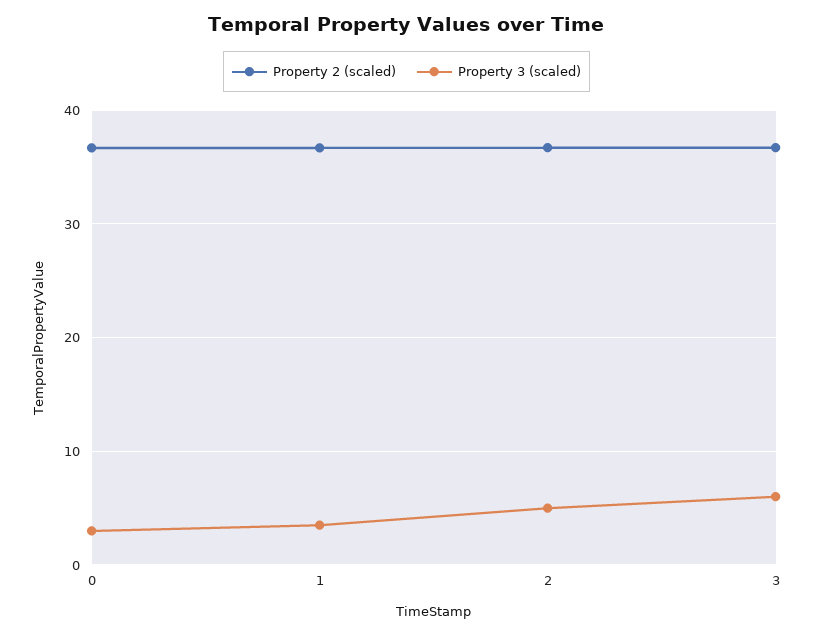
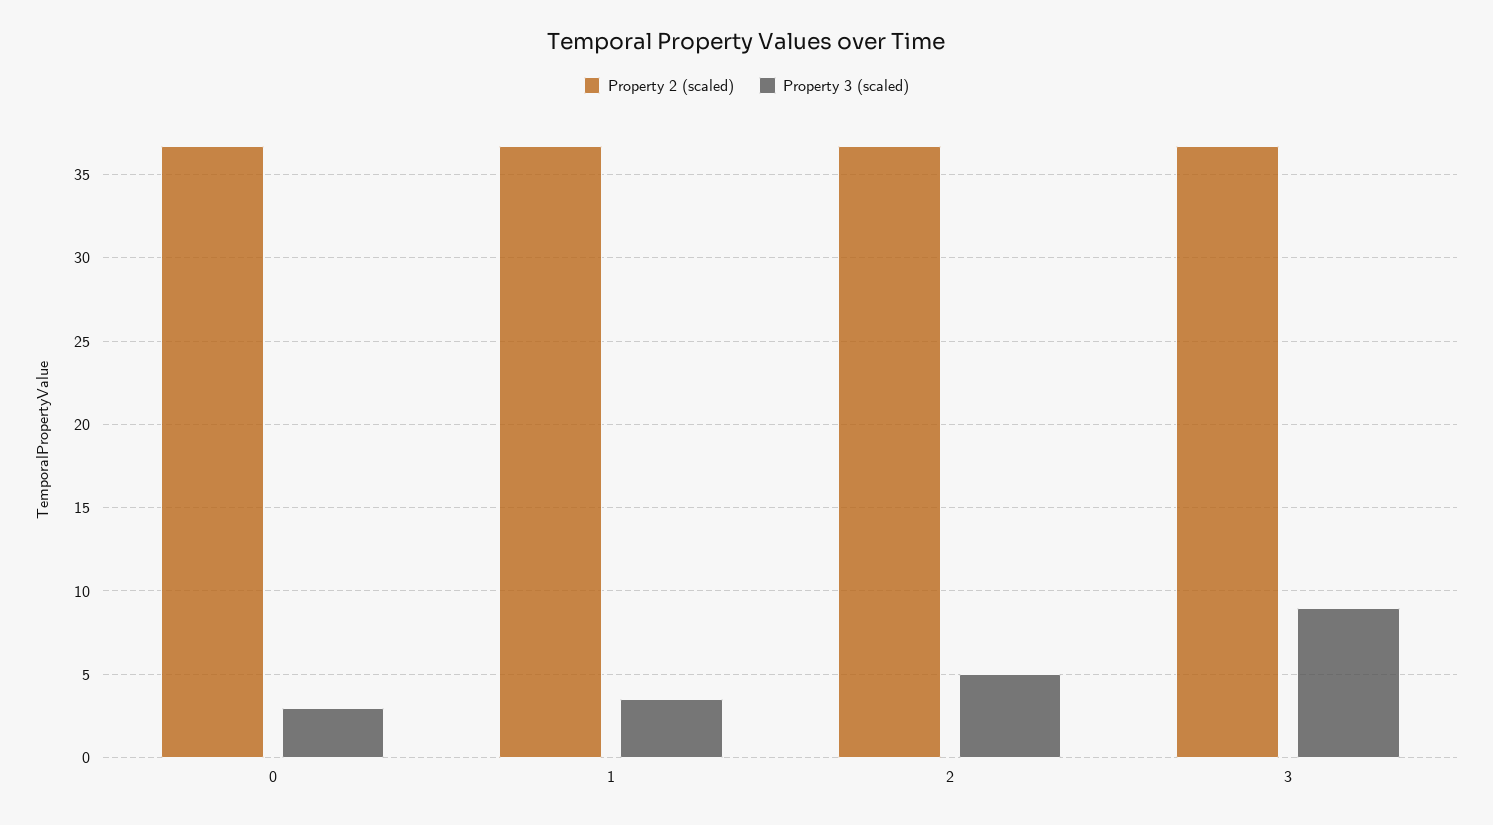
Property 3 (scaled), 3: 6 -> 9

